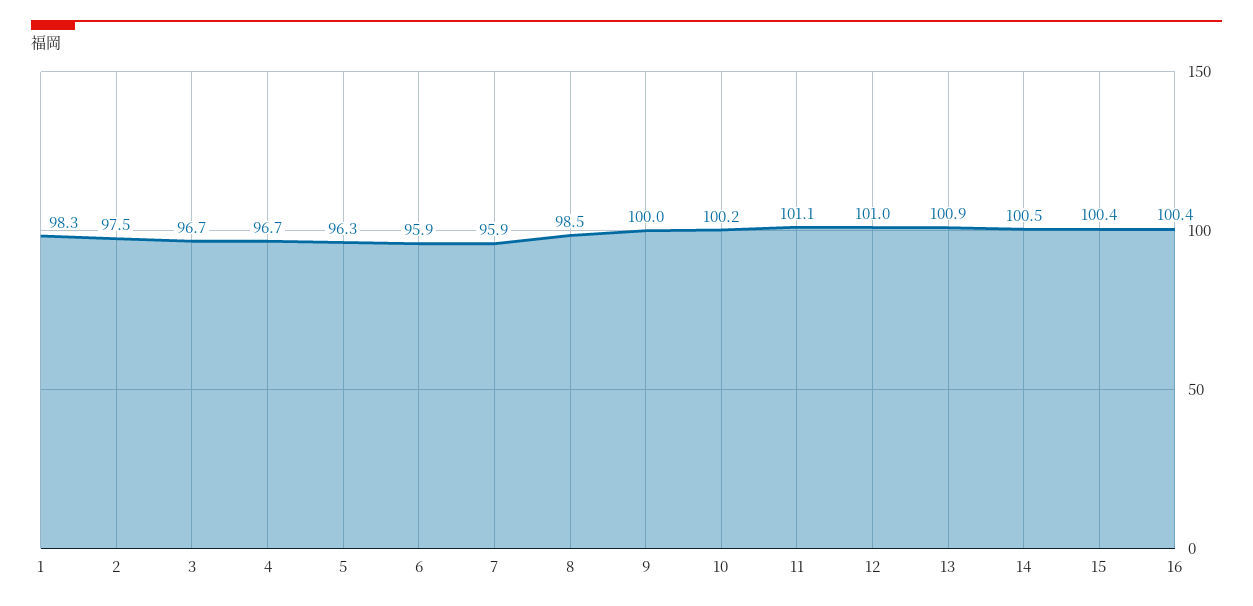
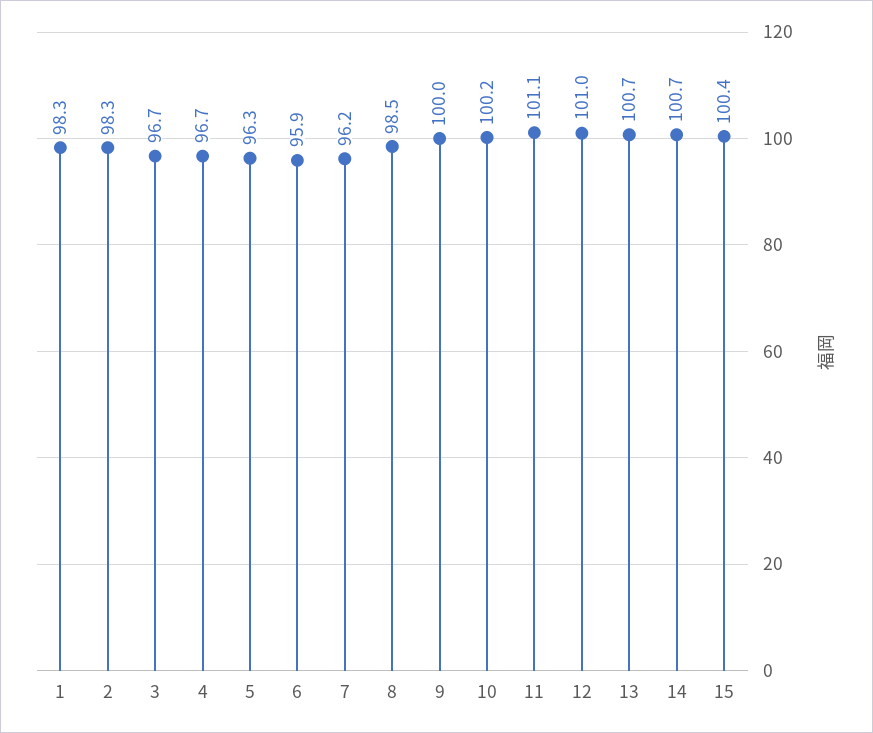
2: 97.5 -> 98.3
7: 95.9 -> 96.2
13: 100.9 -> 100.7
14: 100.5 -> 100.7
16: 100.4 -> none

